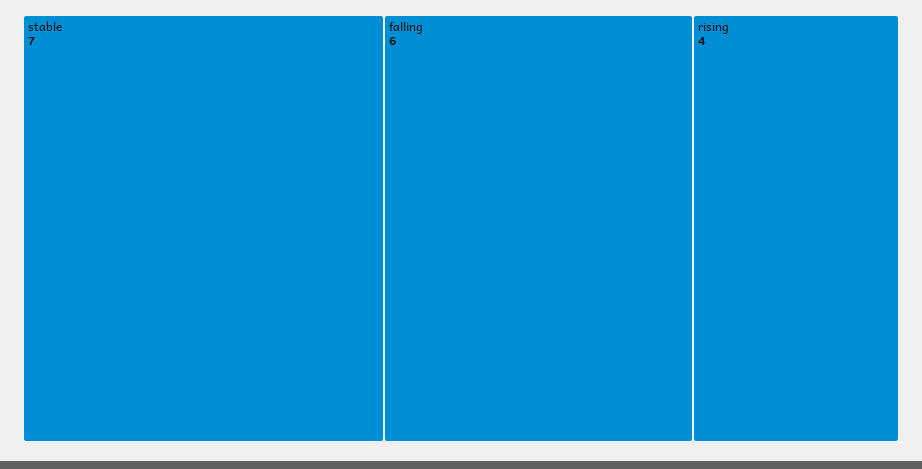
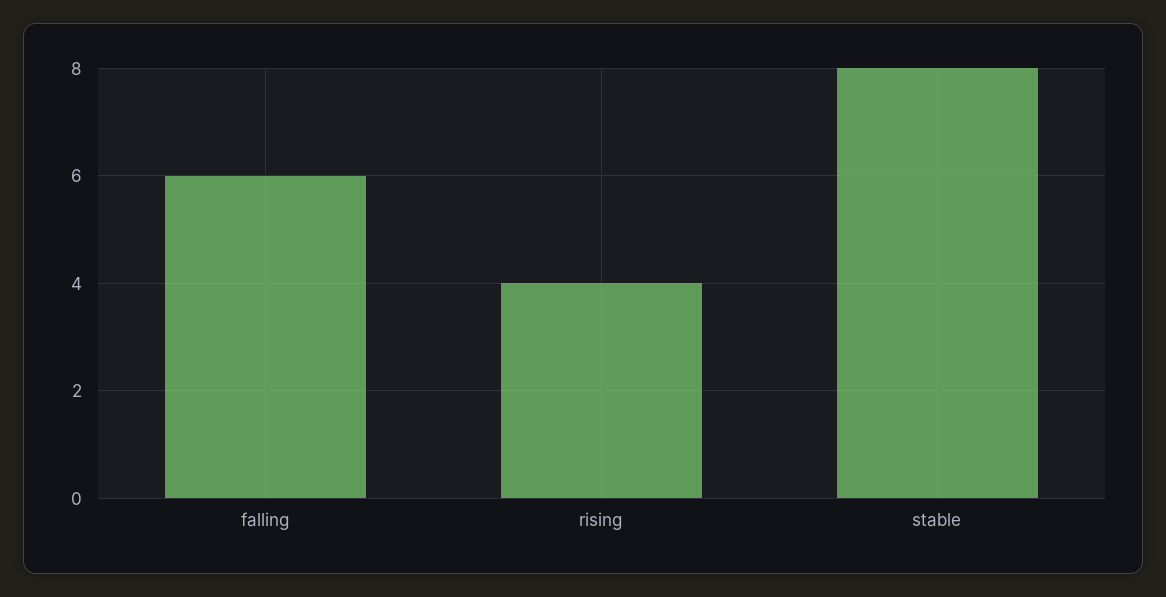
stable: 7 -> 8

